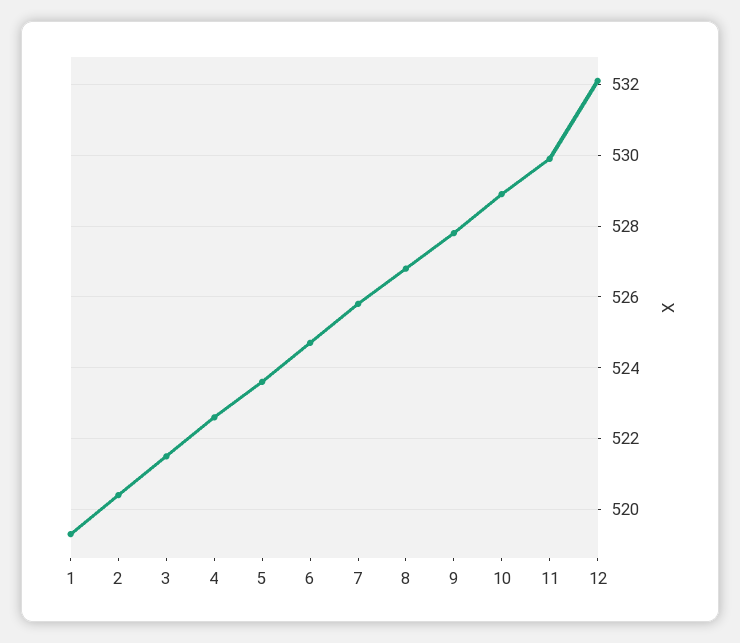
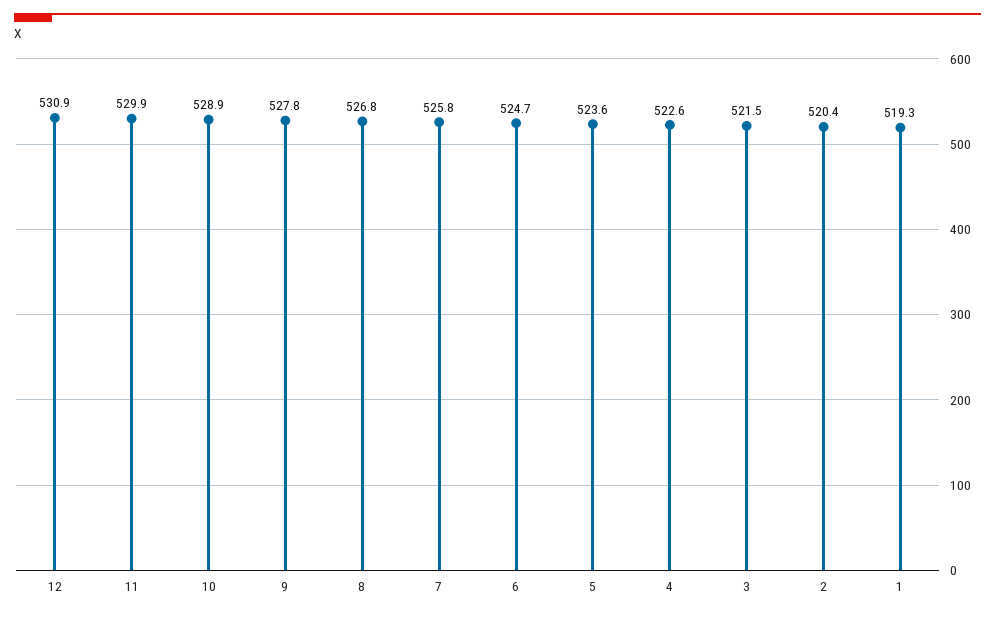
12: 532 -> 530.9

